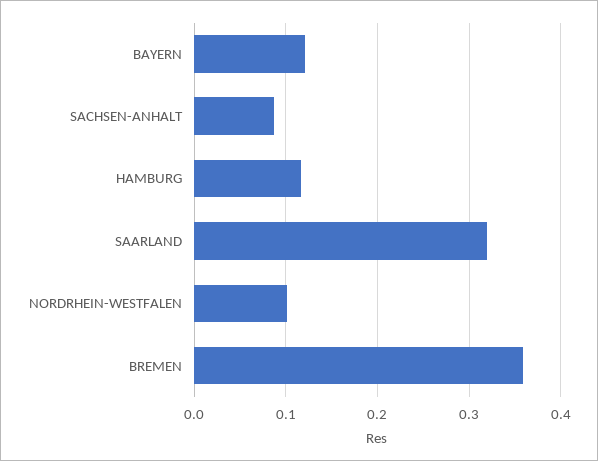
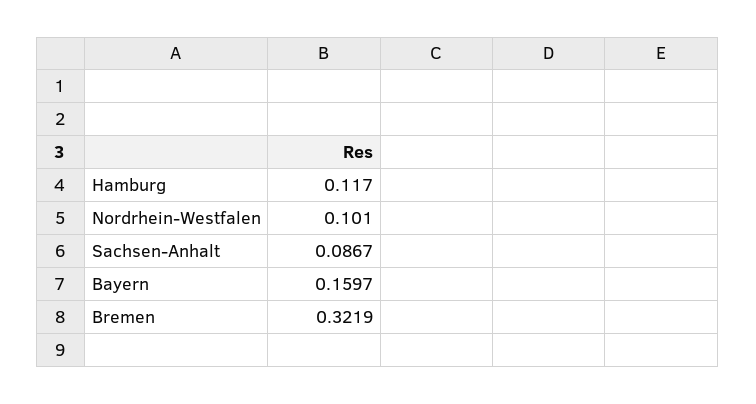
BAYERN: 0.12 -> 0.1597
SAARLAND: 0.32 -> none
BREMEN: 0.36 -> 0.3219

